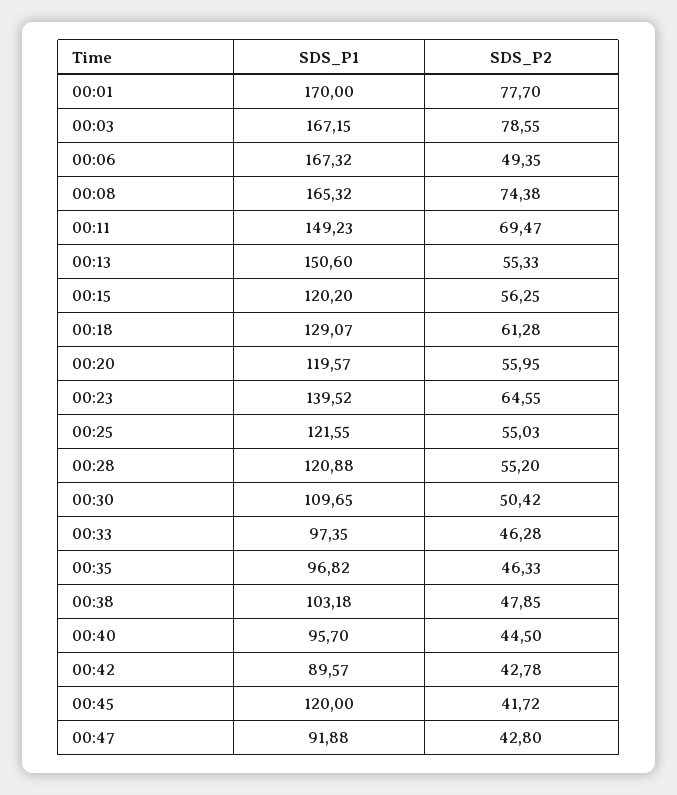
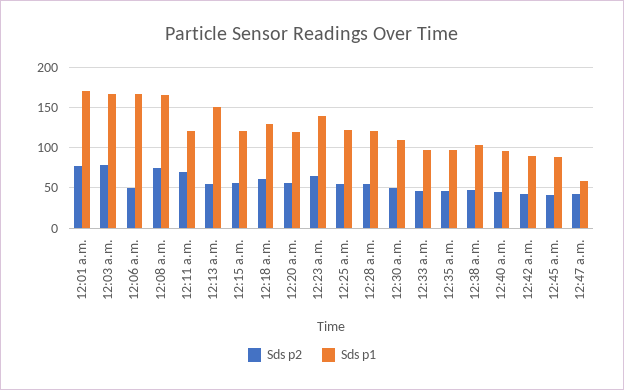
SDS_P1, 00:11: 149.23 -> 120
SDS_P1, 00:45: 120 -> 90
SDS_P1, 00:47: 91.88 -> 60

